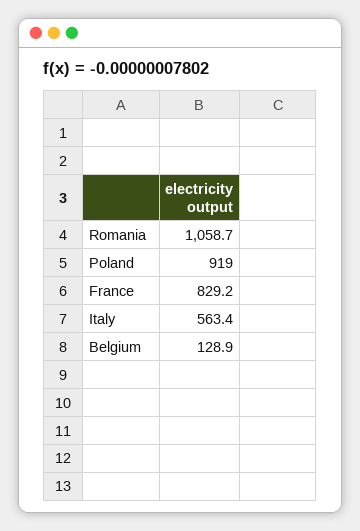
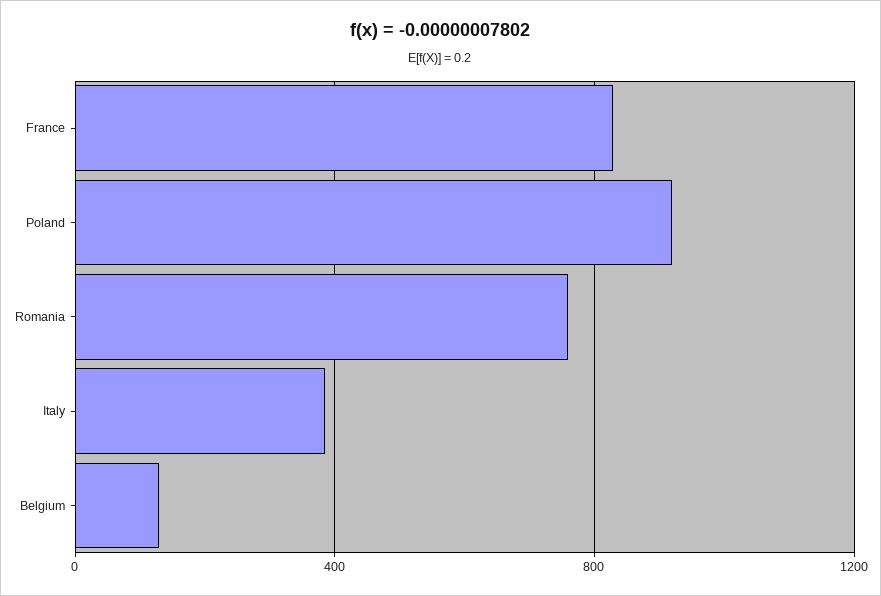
Romania: 1058.7 -> 750
Italy: 563.4 -> 400

